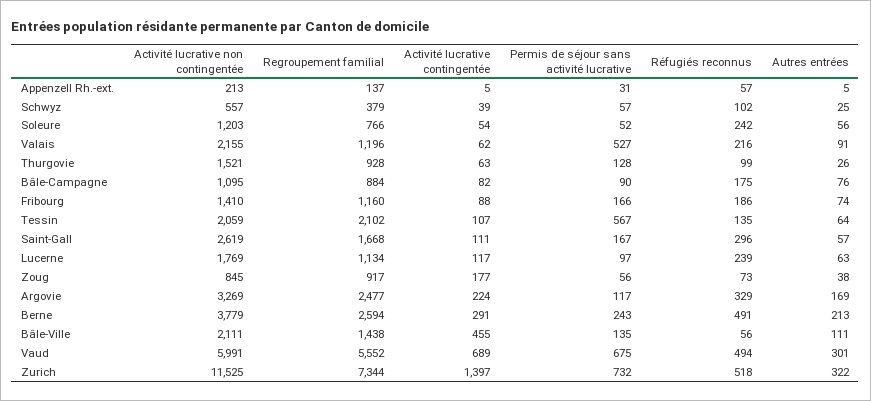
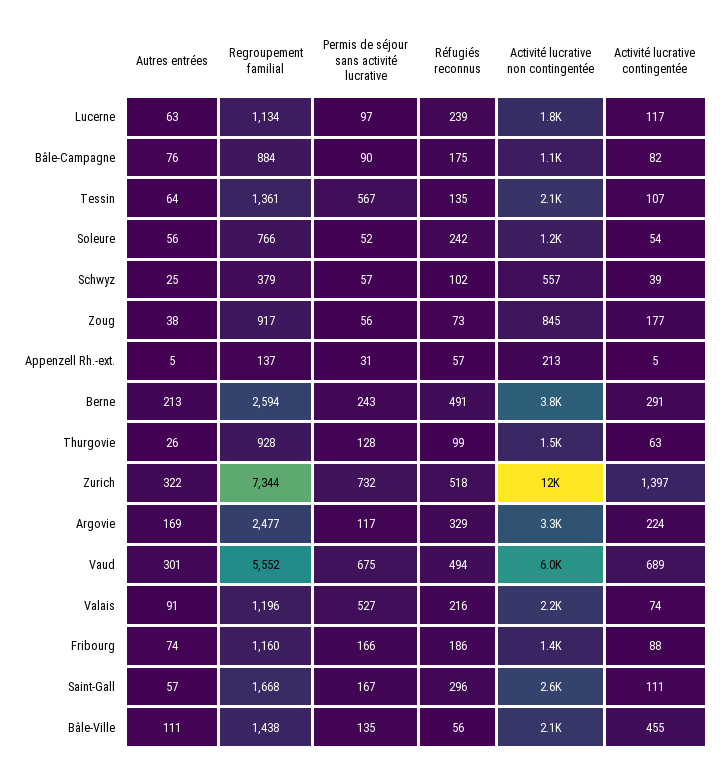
Activité lucrative contingentée, Valais: 62 -> 74
Regroupement familial, Tessin: 2102 -> 1361

